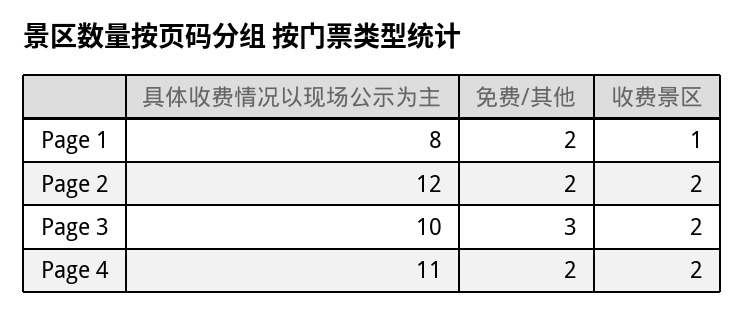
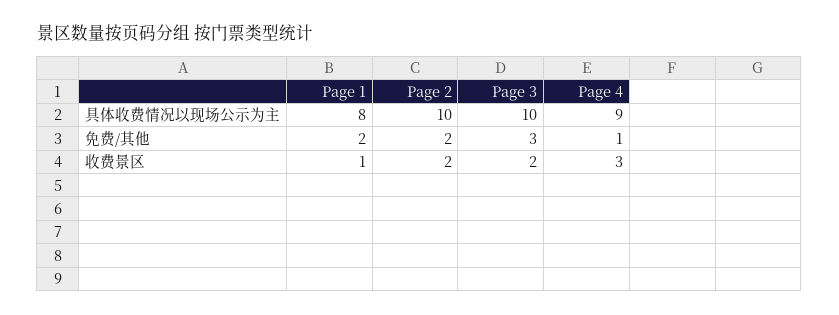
具体收费情况以现场公示为主, Page 2: 12 -> 10
具体收费情况以现场公示为主, Page 4: 11 -> 9
免费/其他, Page 4: 2 -> 1
收费景区, Page 4: 2 -> 3

